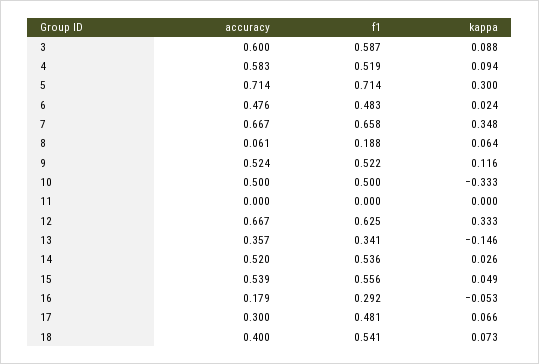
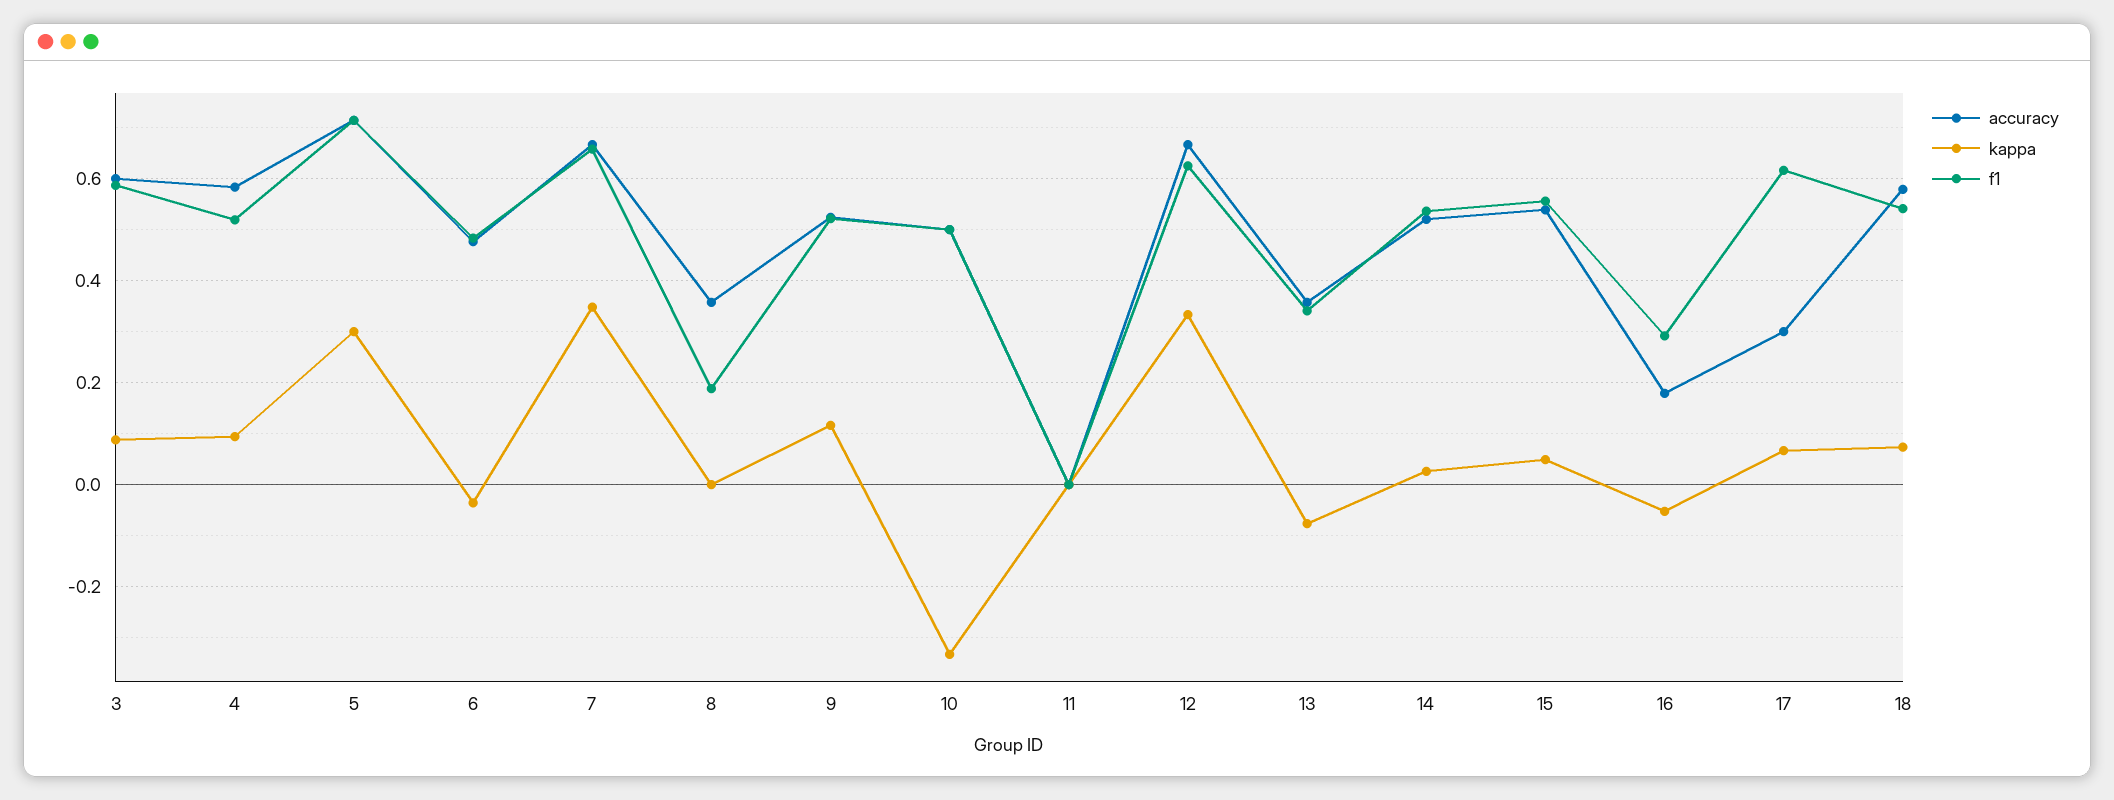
kappa, 6: 0.024 -> -0.04
accuracy, 8: 0.061 -> 0.36
kappa, 8: 0.064 -> 0
kappa, 13: -0.146 -> -0.08
f1, 17: 0.481 -> 0.62
accuracy, 18: 0.4 -> 0.58

